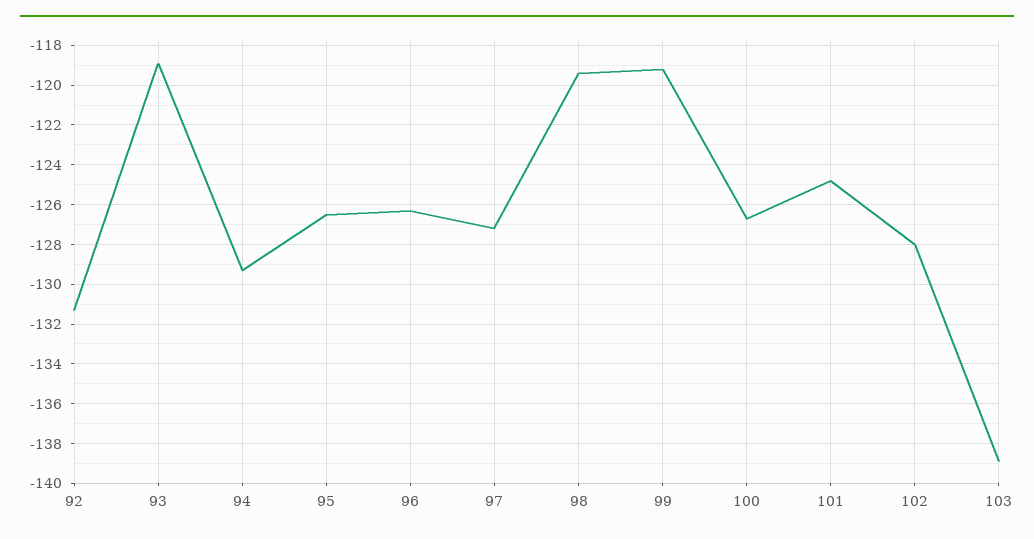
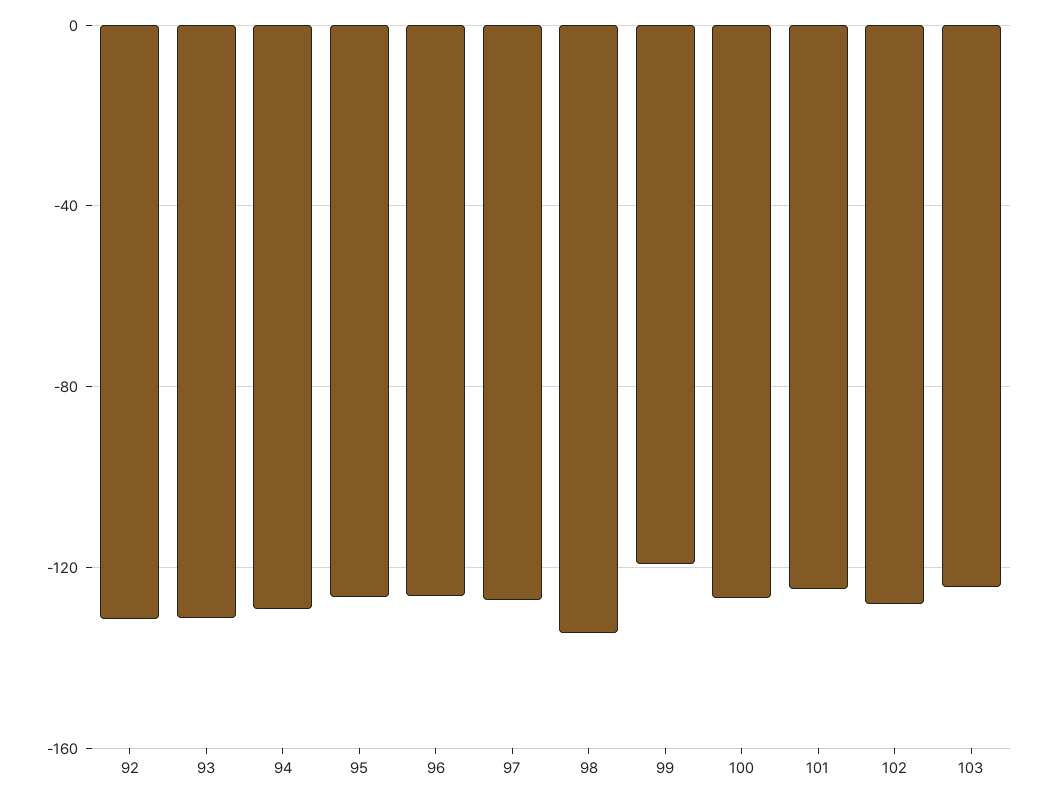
93: -119 -> -130
98: -119.5 -> -135
103: -139 -> -125

